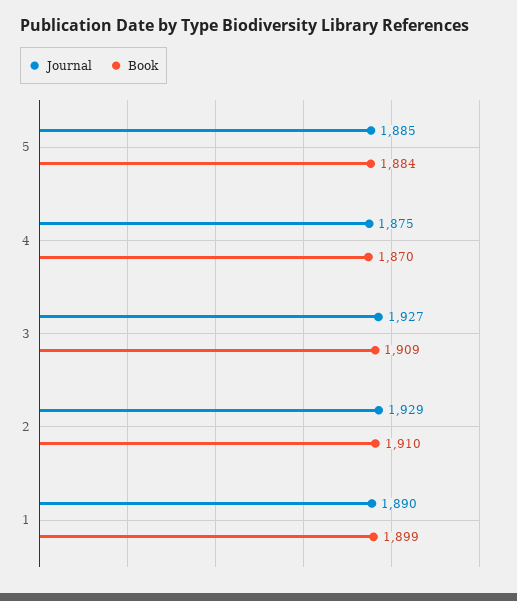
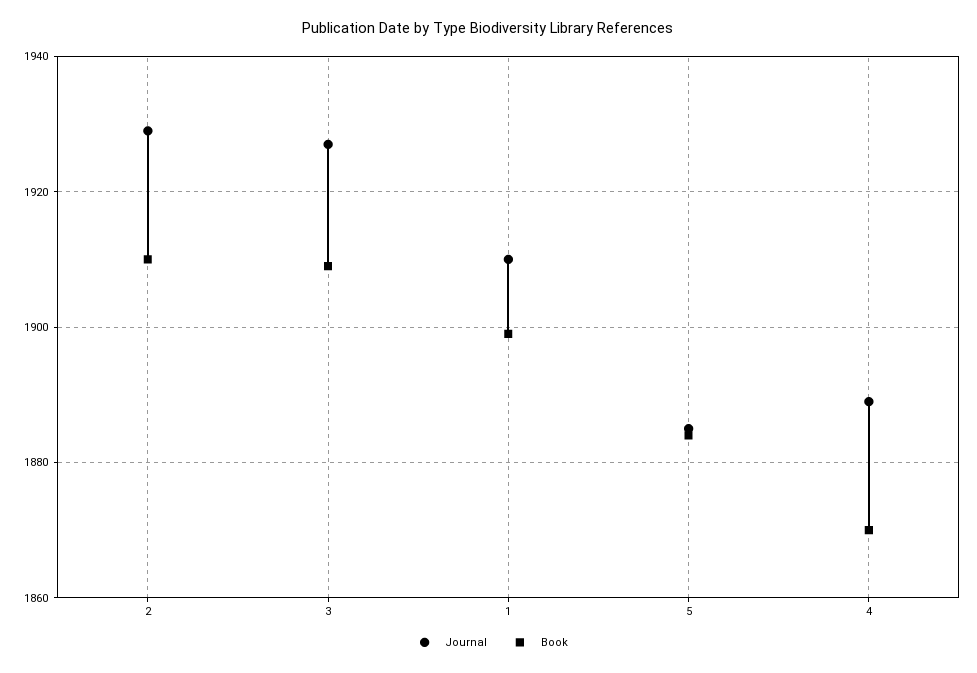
Journal, 4: 1875 -> 1890
Journal, 1: 1890 -> 1910

